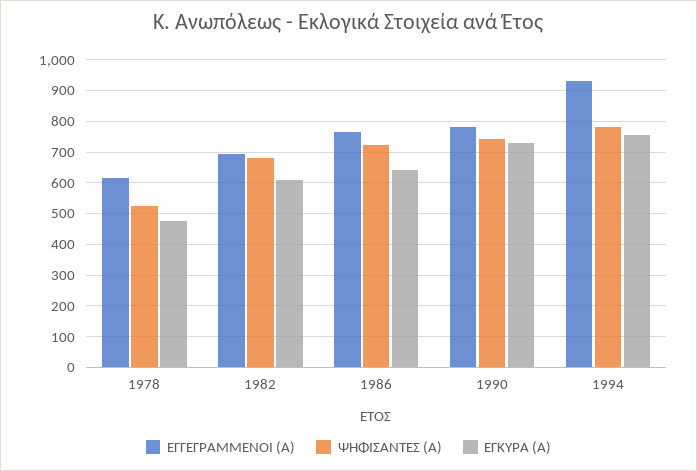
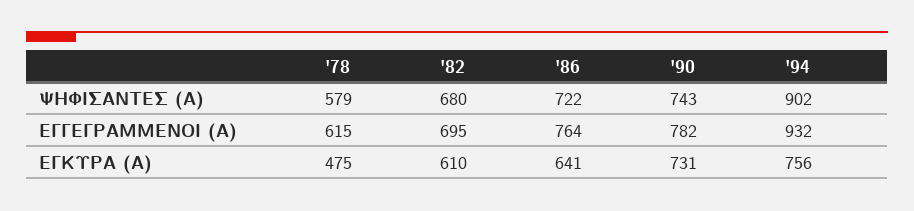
ΨΗΦΙΣΑΝΤΕΣ (Α), 1978: 520 -> 579
ΨΗΦΙΣΑΝΤΕΣ (Α), 1994: 780 -> 902

